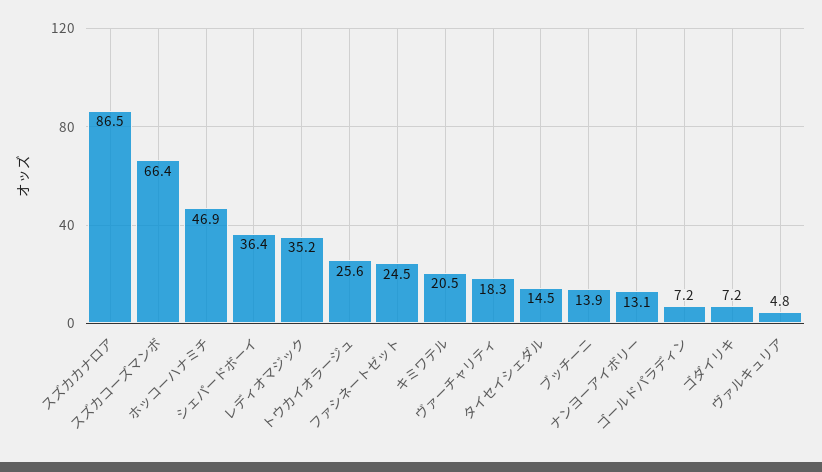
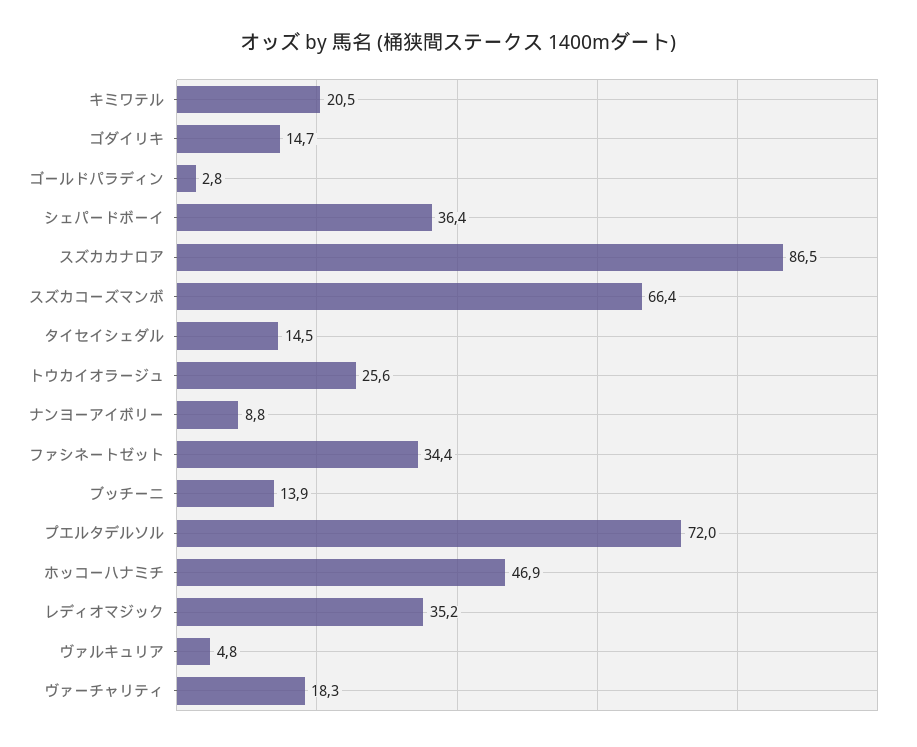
ファシネートゼット: 24.5 -> 34.4
ナンヨーアイボリー: 13.1 -> 8.8
ゴールドパラディン: 7.2 -> 2.8
ゴダイリキ: 7.2 -> 14.7
プエルタデルソル: none -> 72

